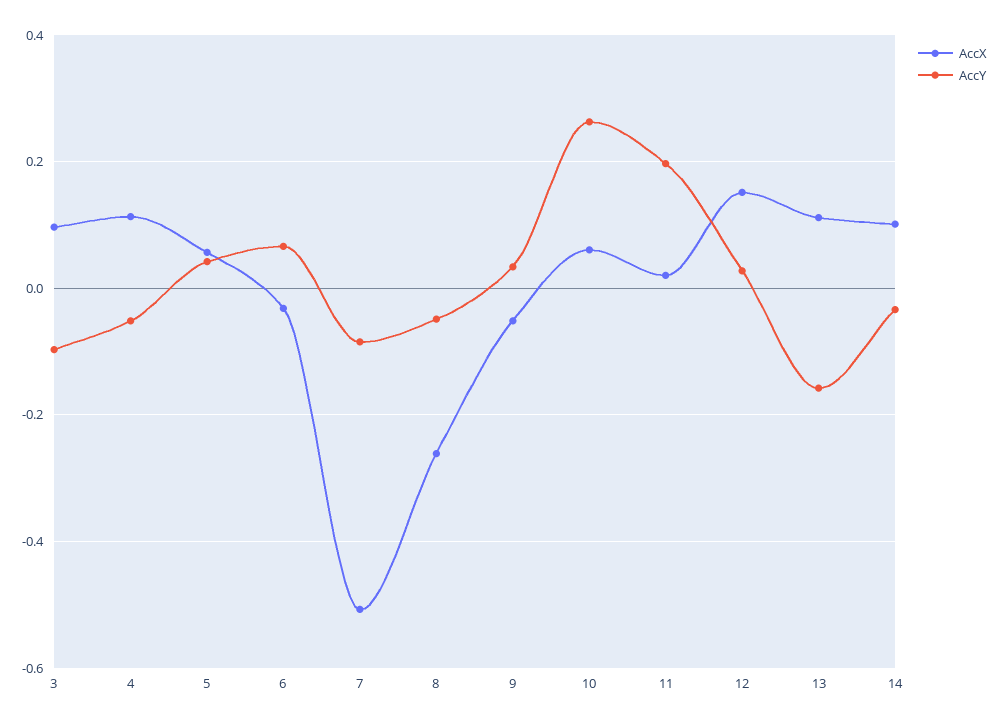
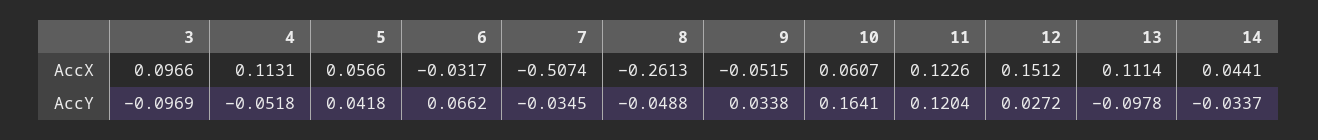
AccY, 7: -0.08 -> -0.0345
AccY, 10: 0.26 -> 0.1641
AccX, 11: 0.02 -> 0.1226
AccY, 11: 0.2 -> 0.1204
AccY, 13: -0.16 -> -0.0978
AccX, 14: 0.1 -> 0.0441

